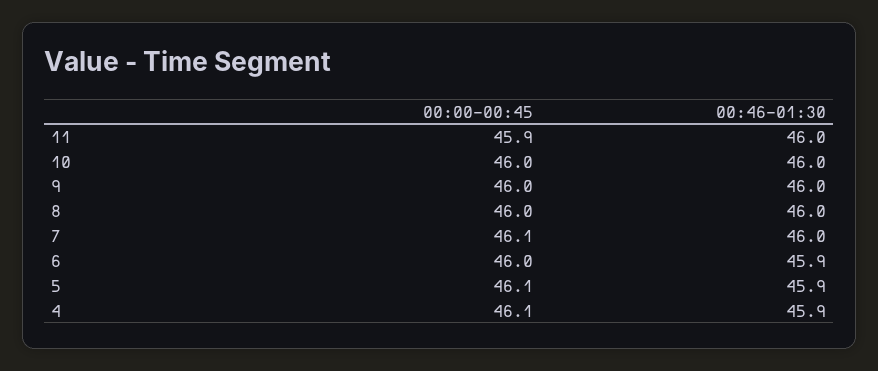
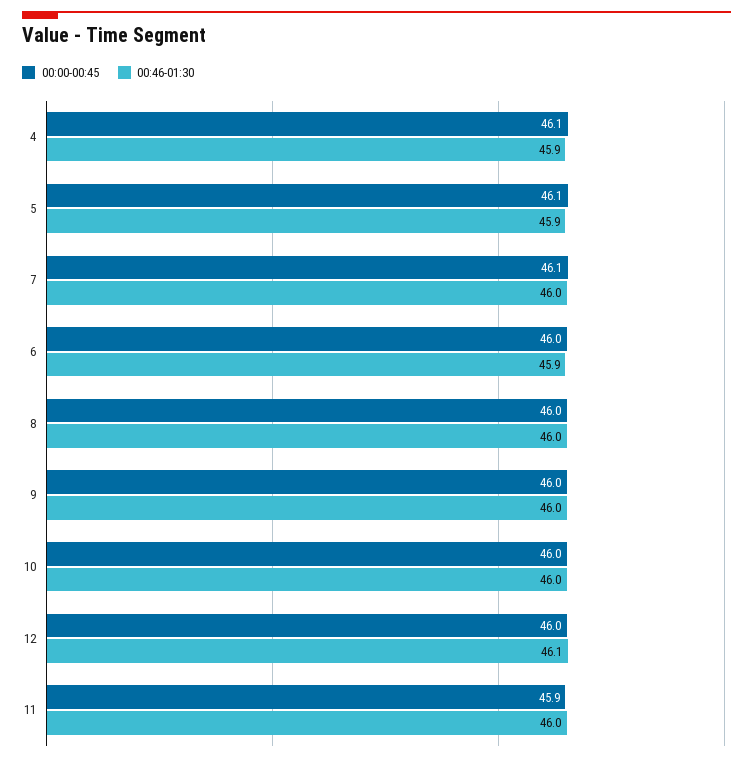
00:00-00:45, 12: none -> 46
00:46-01:30, 12: none -> 46.1

